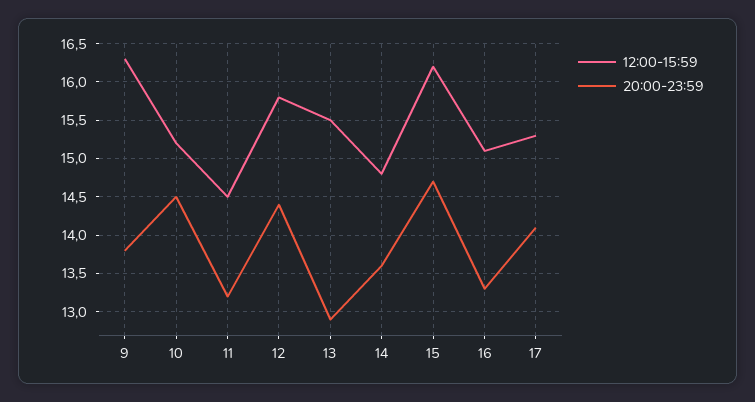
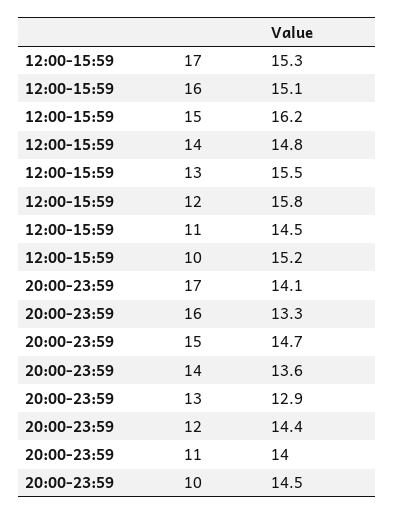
12:00-15:59, 9: 16.3 -> none
20:00-23:59, 9: 13.8 -> none
20:00-23:59, 11: 13.2 -> 14

